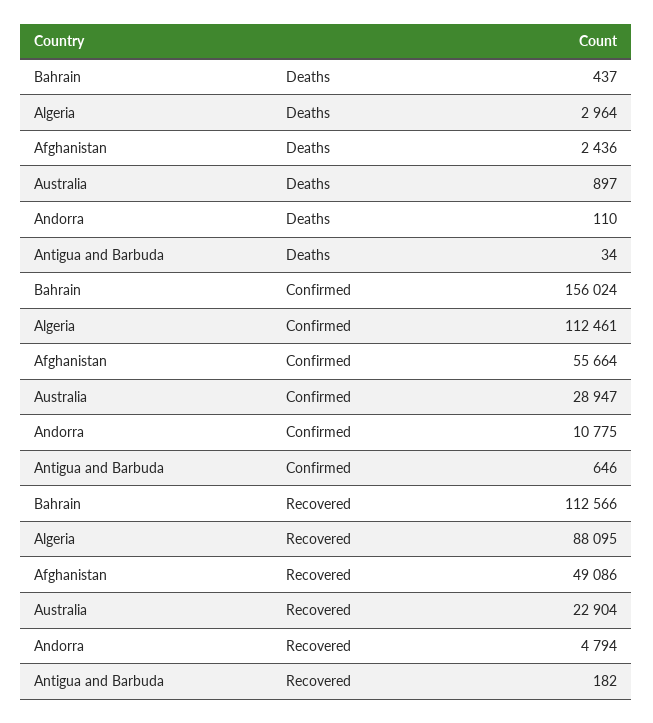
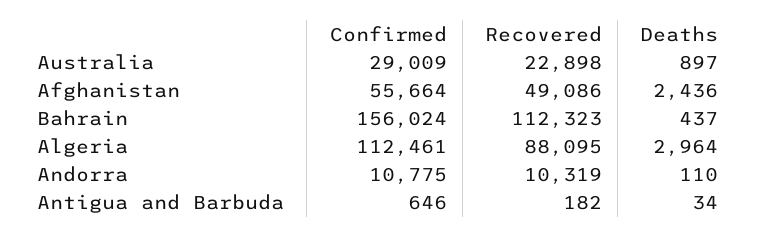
Australia, Confirmed: 28947 -> 29009
Bahrain, Recovered: 112566 -> 112323
Australia, Recovered: 22904 -> 22898
Andorra, Recovered: 4794 -> 10319

